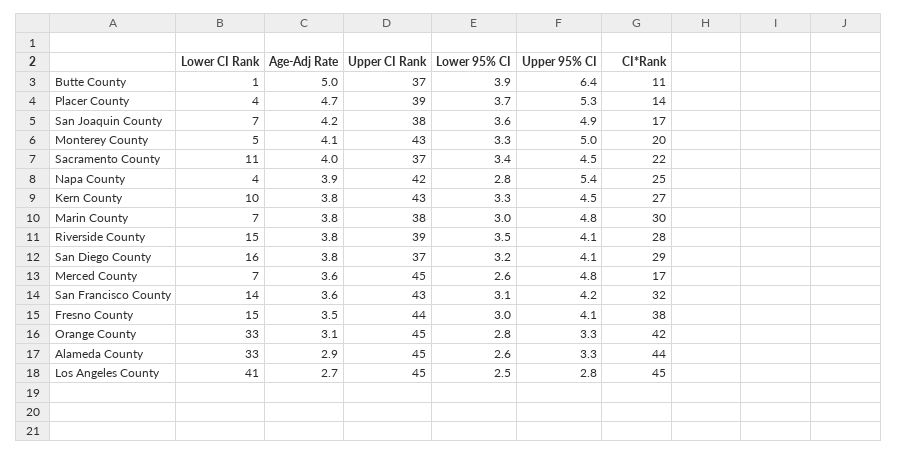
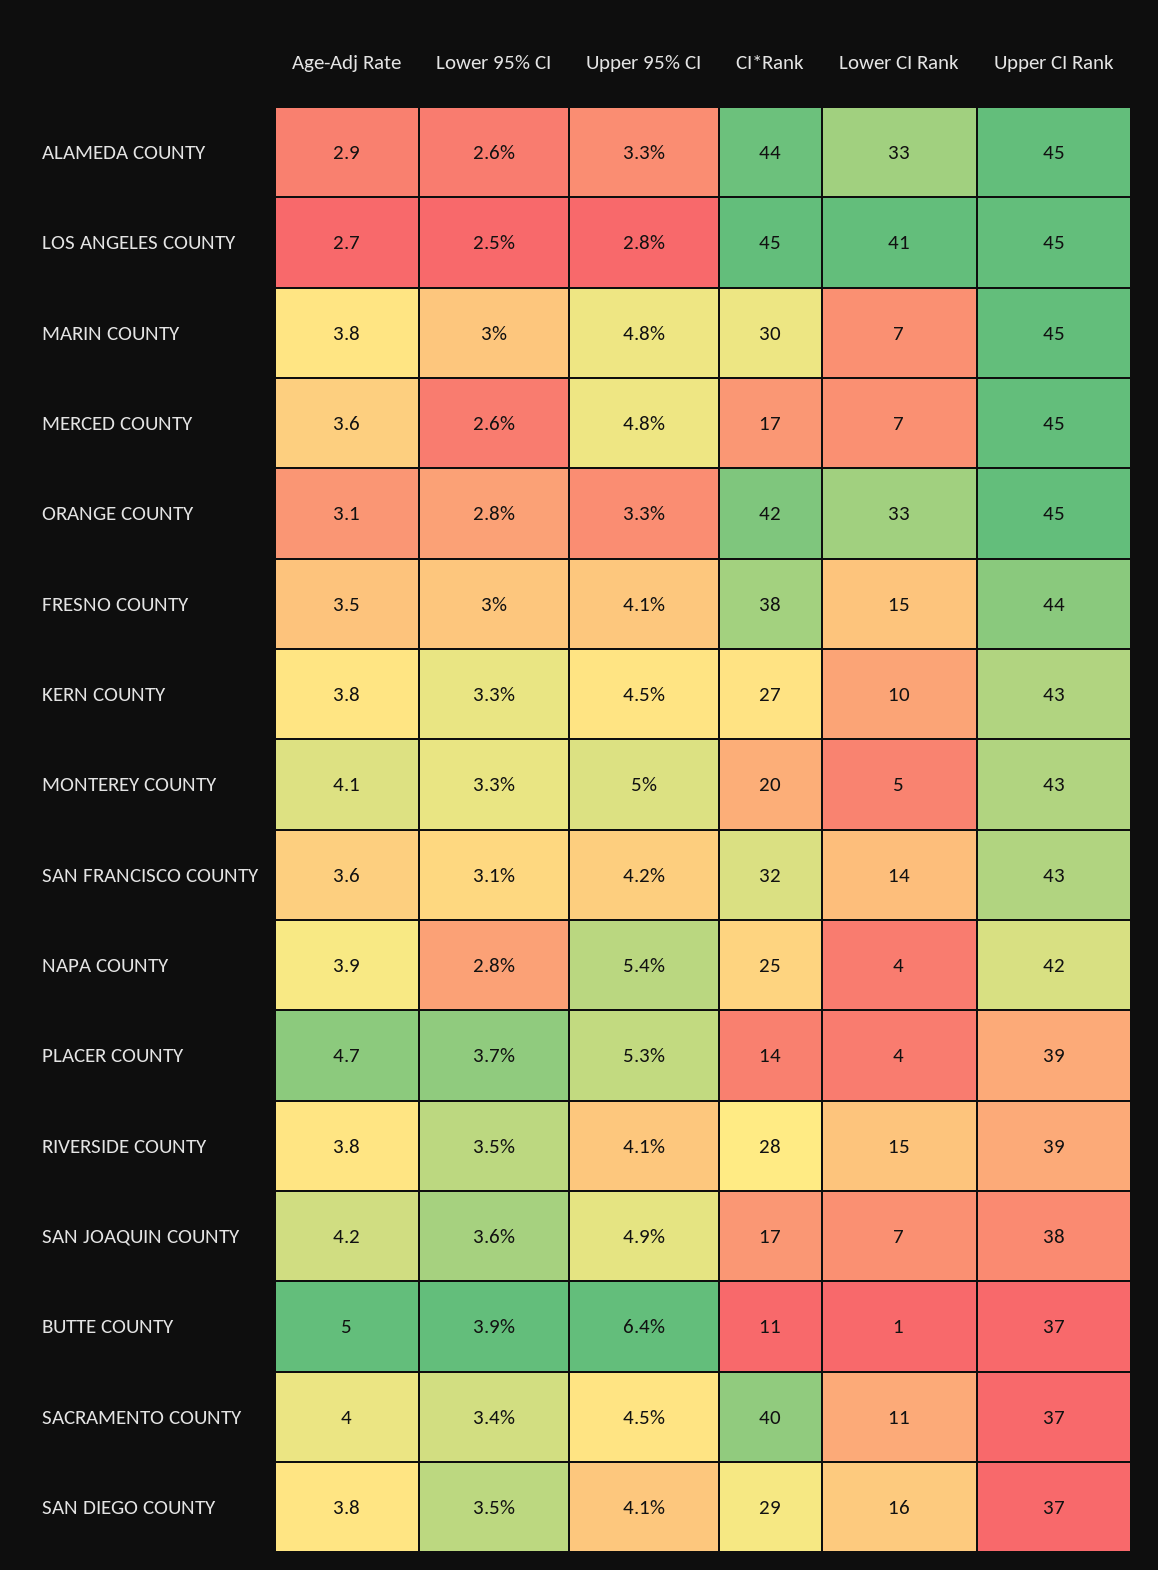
CI*Rank, Sacramento County: 22 -> 40
Upper CI Rank, Marin County: 38 -> 45
Lower 95% CI, San Diego County: 3.2 -> 3.5

